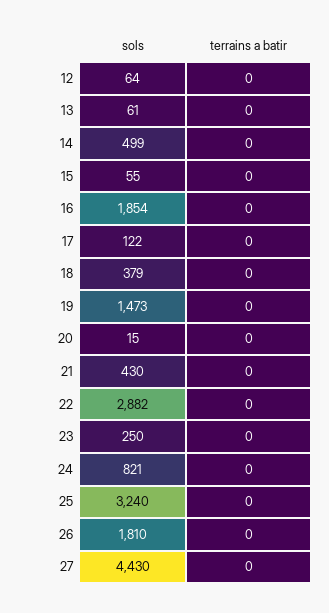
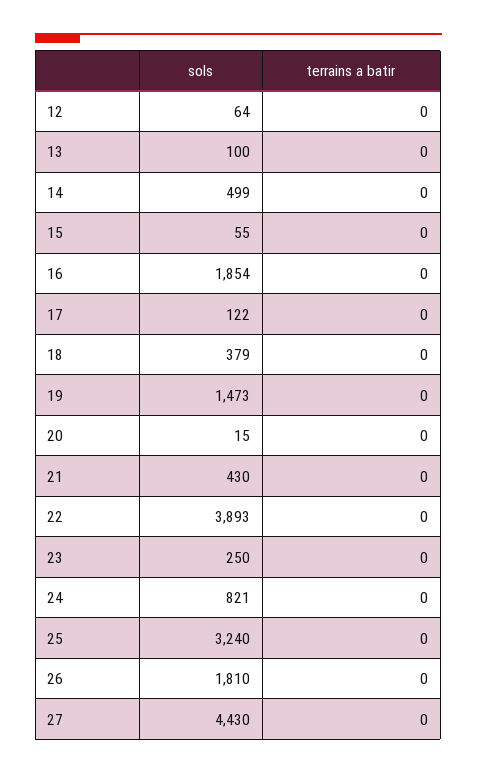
sols, 13: 61 -> 100
sols, 22: 2882 -> 3893

